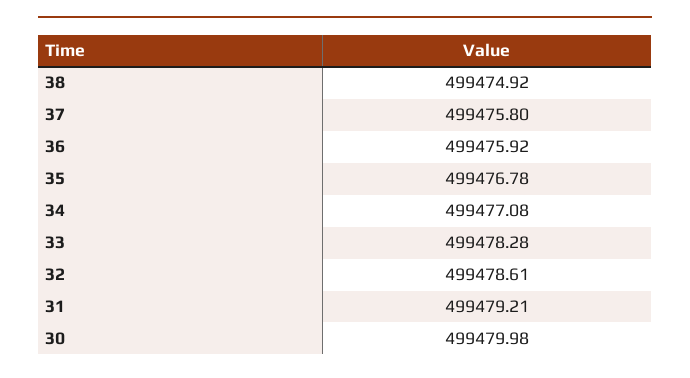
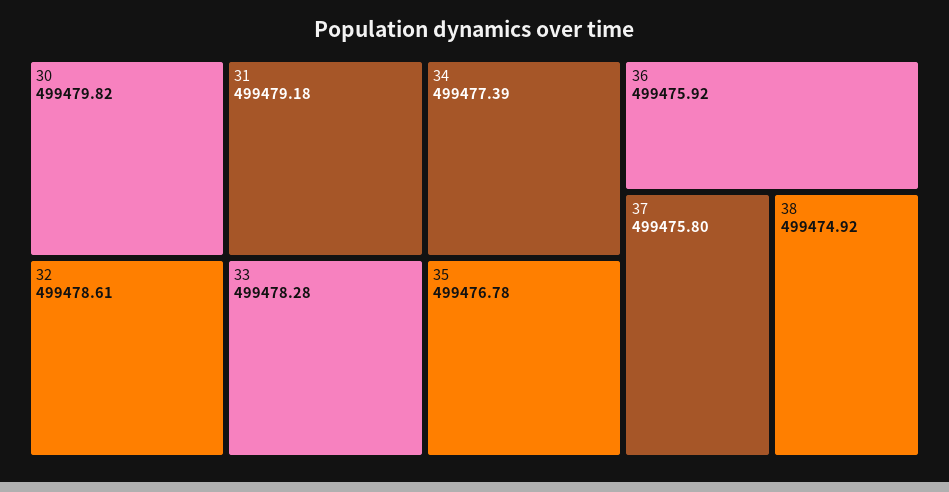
34: 499477.08 -> 499477.39
31: 499479.21 -> 499479.18
30: 499479.98 -> 499479.82

